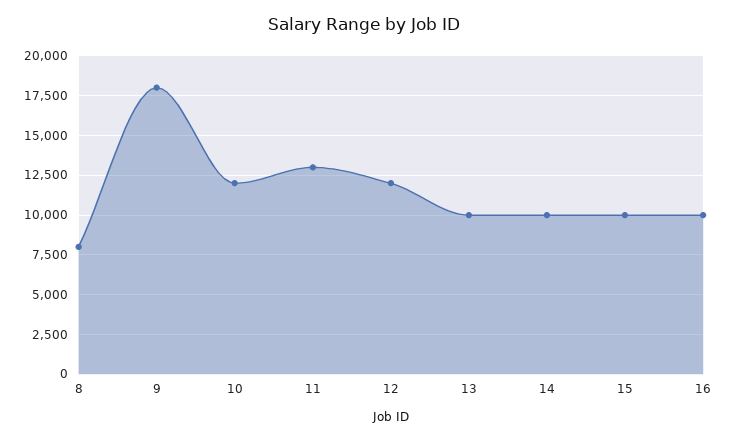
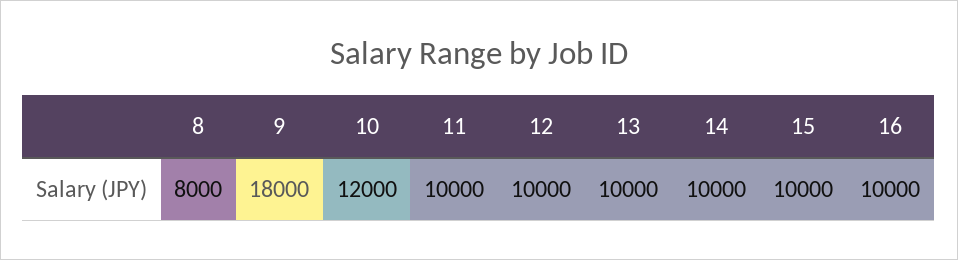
11: 13000 -> 10000
12: 12000 -> 10000

